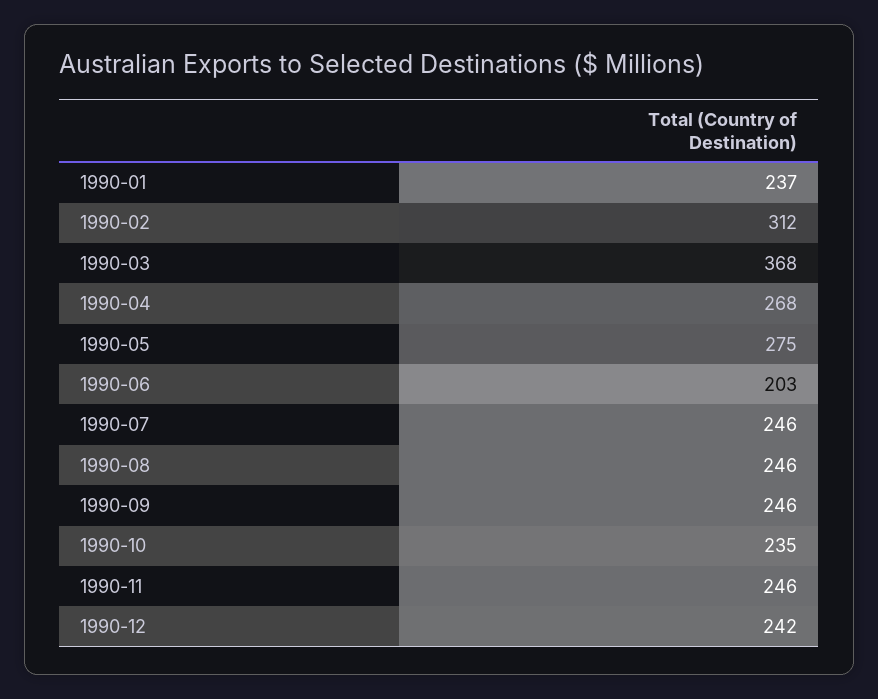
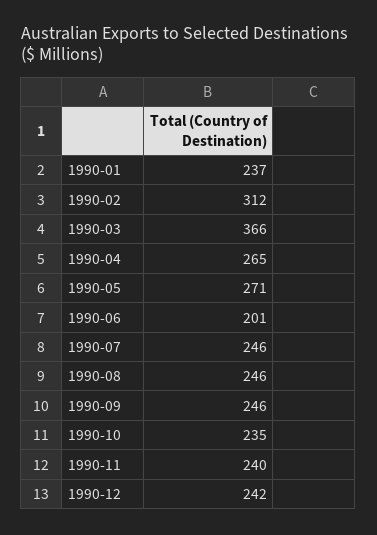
1990-03: 368 -> 366
1990-04: 268 -> 265
1990-05: 275 -> 271
1990-06: 203 -> 201
1990-11: 246 -> 240

